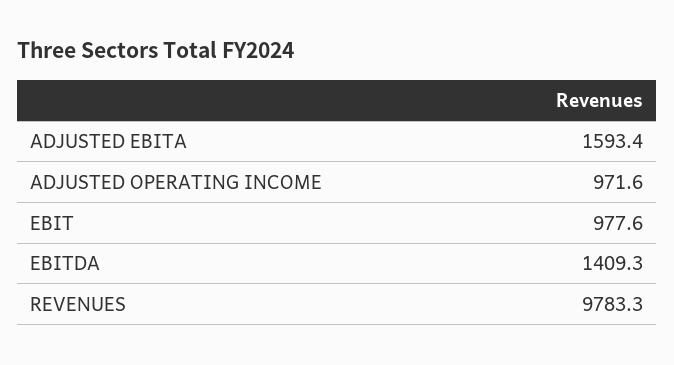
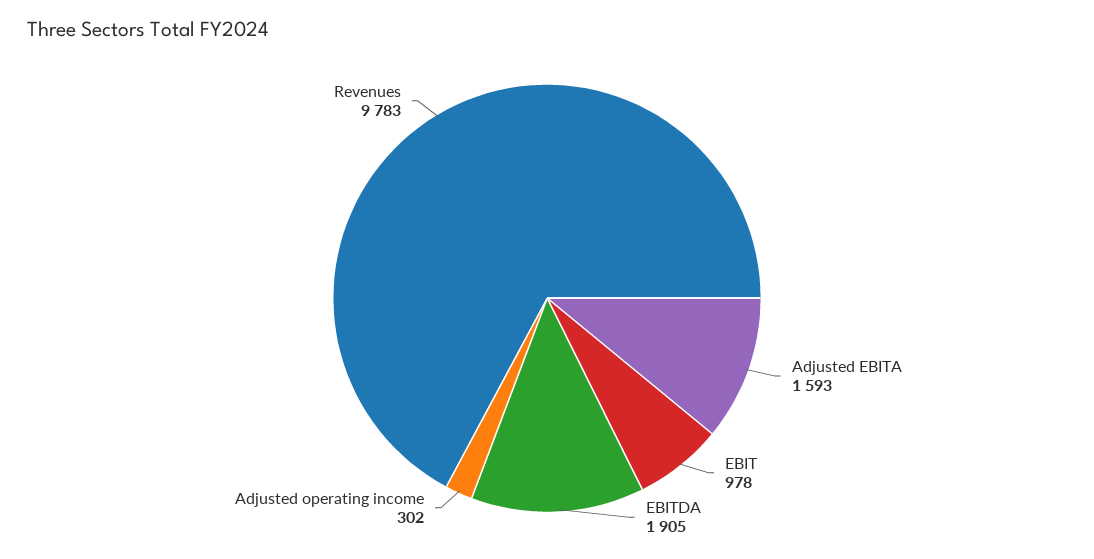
ADJUSTED OPERATING INCOME: 971.6 -> 302
EBITDA: 1409.3 -> 1905

